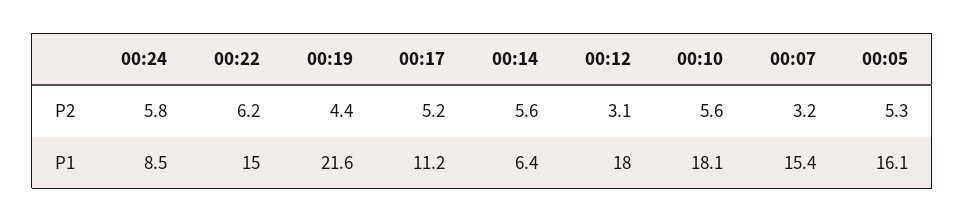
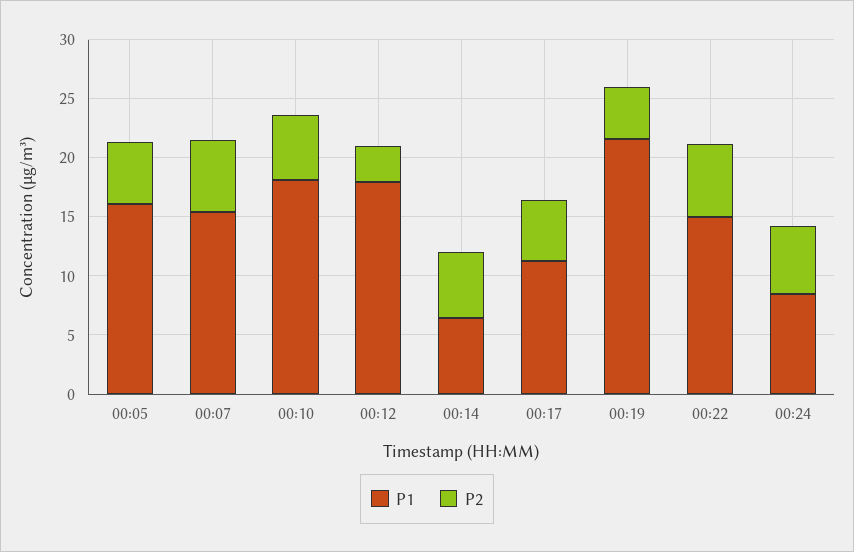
P2, 00:07: 3.2 -> 6

